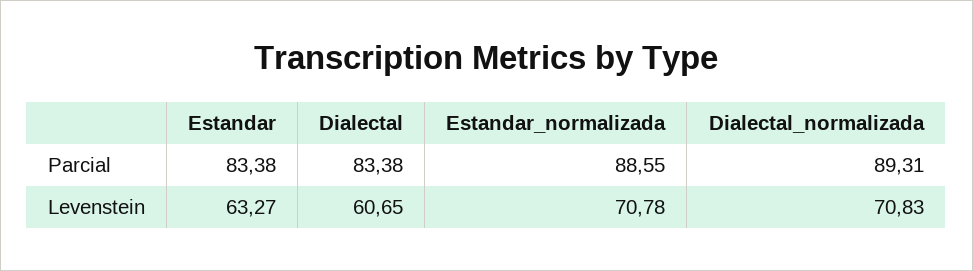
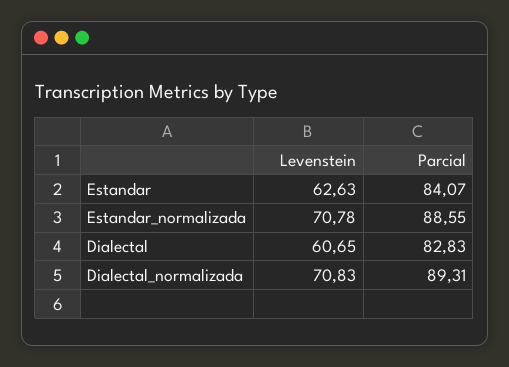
Estandar, Parcial: 83.38 -> 84.07
Dialectal, Parcial: 83.38 -> 82.83
Estandar, Levenstein: 63.27 -> 62.63

